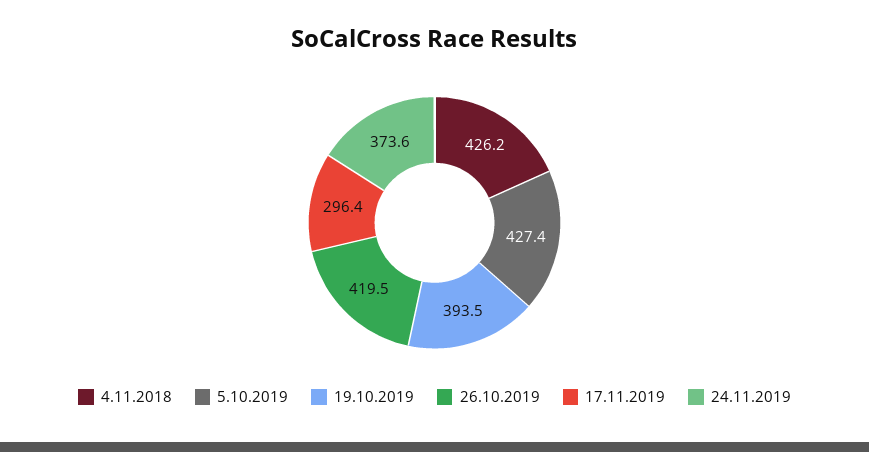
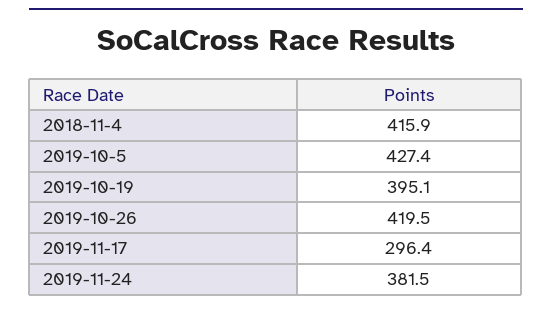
4.11.2018: 426.2 -> 415.9
19.10.2019: 393.5 -> 395.1
24.11.2019: 373.6 -> 381.5

